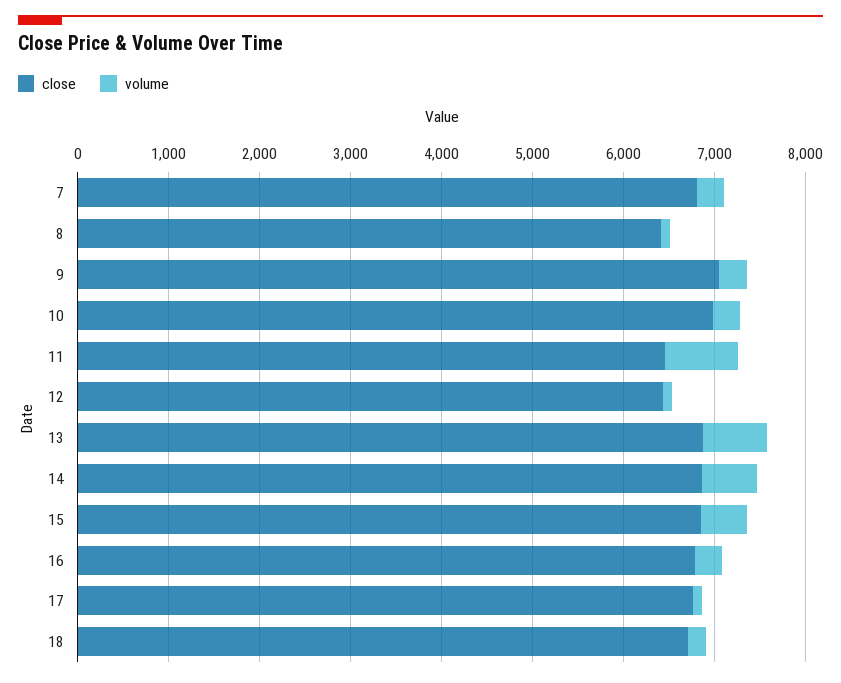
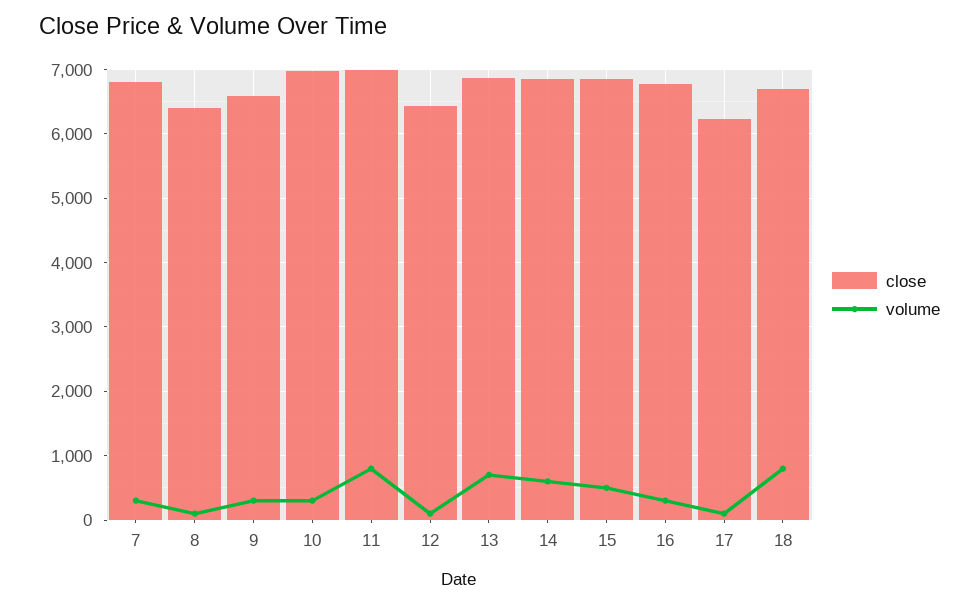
close, 9: 7000 -> 6600
close, 11: 6400 -> 7000
close, 17: 6800 -> 6200
volume, 18: 200 -> 800

